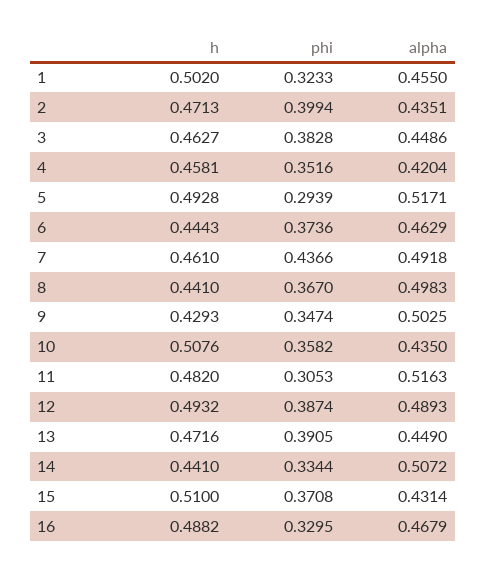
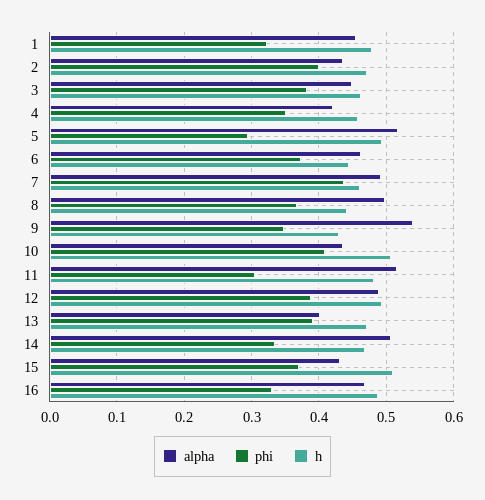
h, 1: 0.502 -> 0.48
alpha, 9: 0.5025 -> 0.54
phi, 10: 0.3582 -> 0.41
alpha, 13: 0.449 -> 0.4
h, 14: 0.441 -> 0.47

